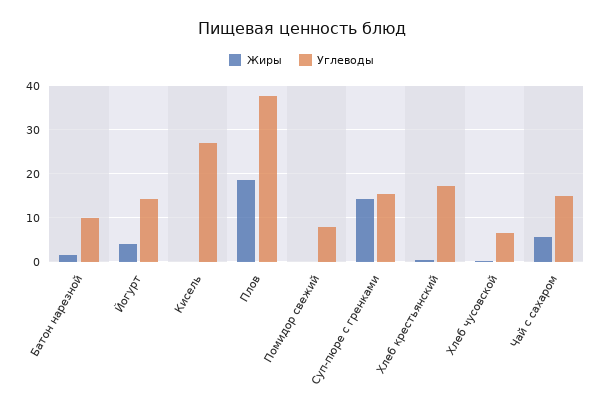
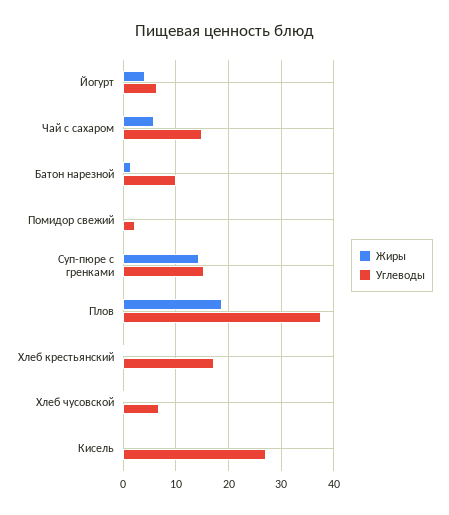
Углеводы, Йогурт: 14 -> 6
Углеводы, Помидор свежий: 8 -> 2

